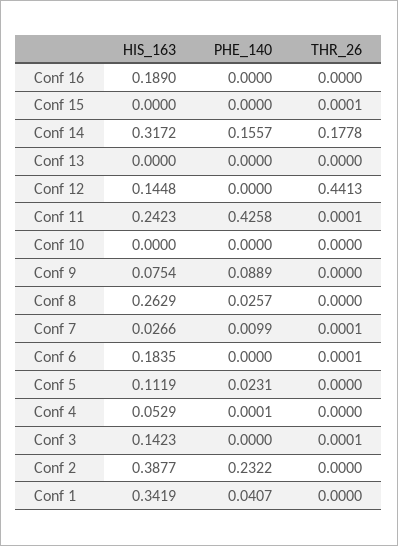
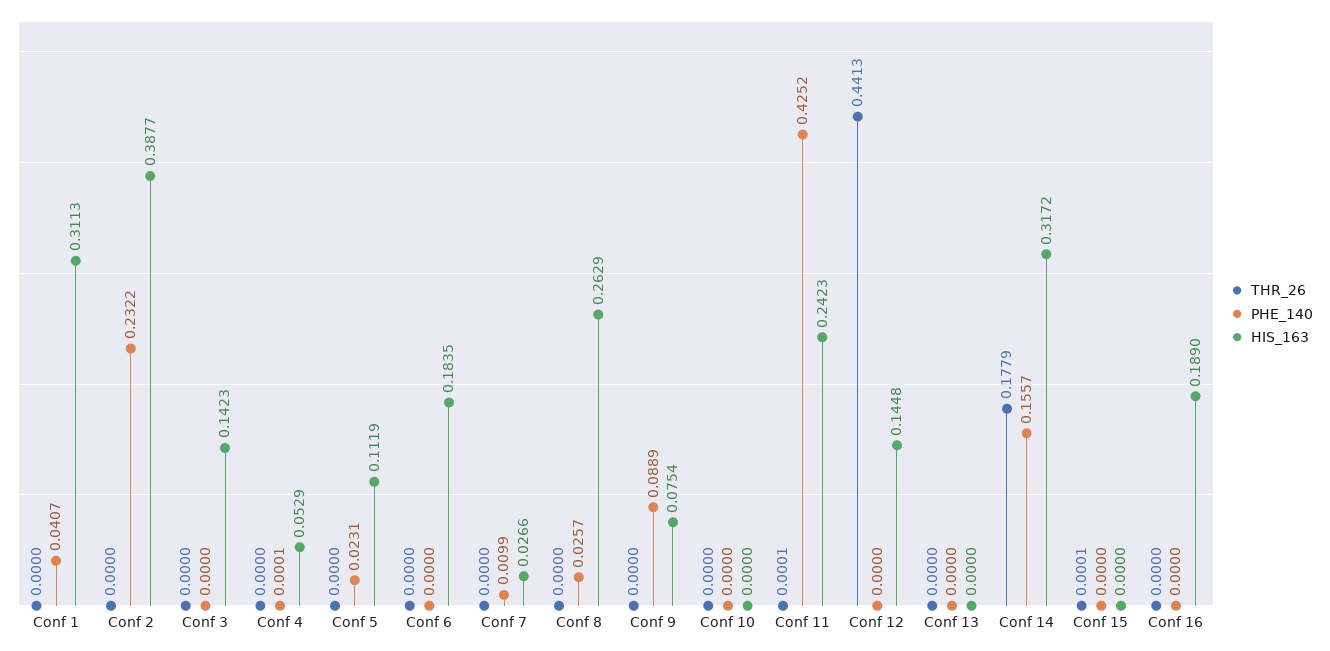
THR_26, Conf 14: 0.1778 -> 0.1779
PHE_140, Conf 11: 0.4258 -> 0.4252
THR_26, Conf 7: 0.0001 -> 0
THR_26, Conf 6: 0.0001 -> 0
THR_26, Conf 3: 0.0001 -> 0
HIS_163, Conf 1: 0.3419 -> 0.3113

